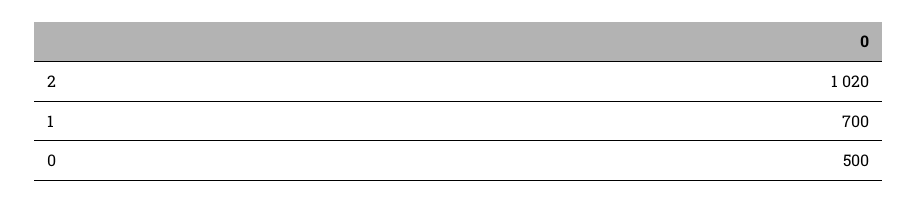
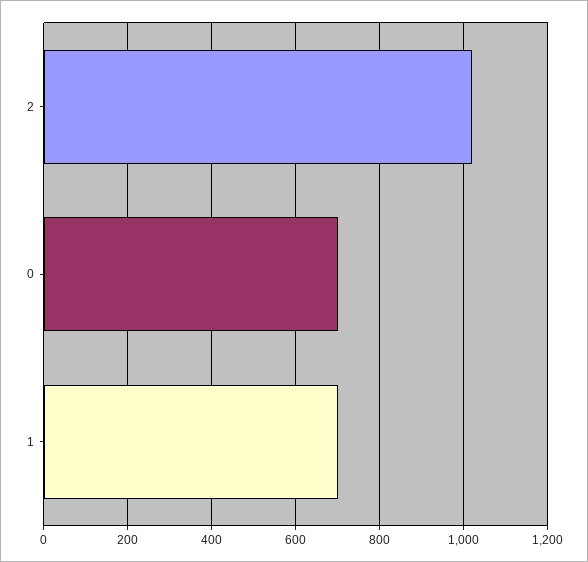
0: 500 -> 700

